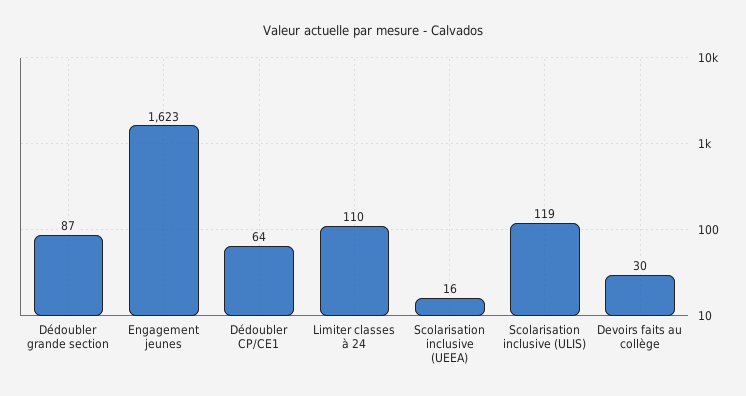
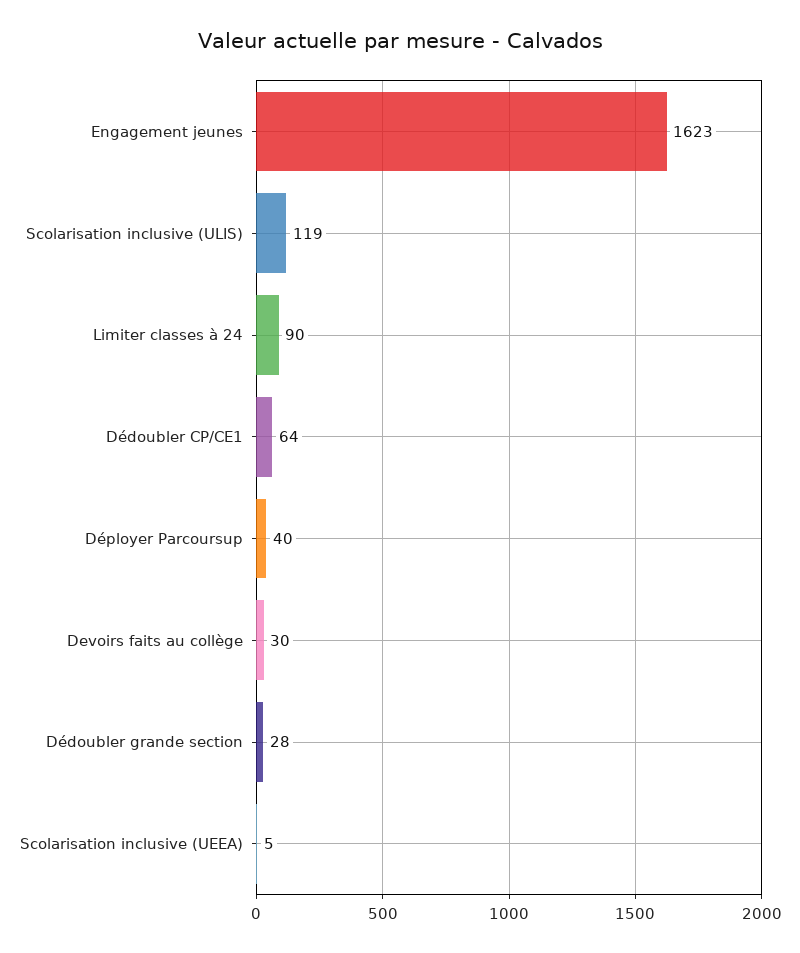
Dédoubler grande section: 87 -> 28
Limiter classes à 24: 110 -> 90
Scolarisation inclusive (UEEA): 16 -> 5
Déployer Parcoursup: none -> 40

